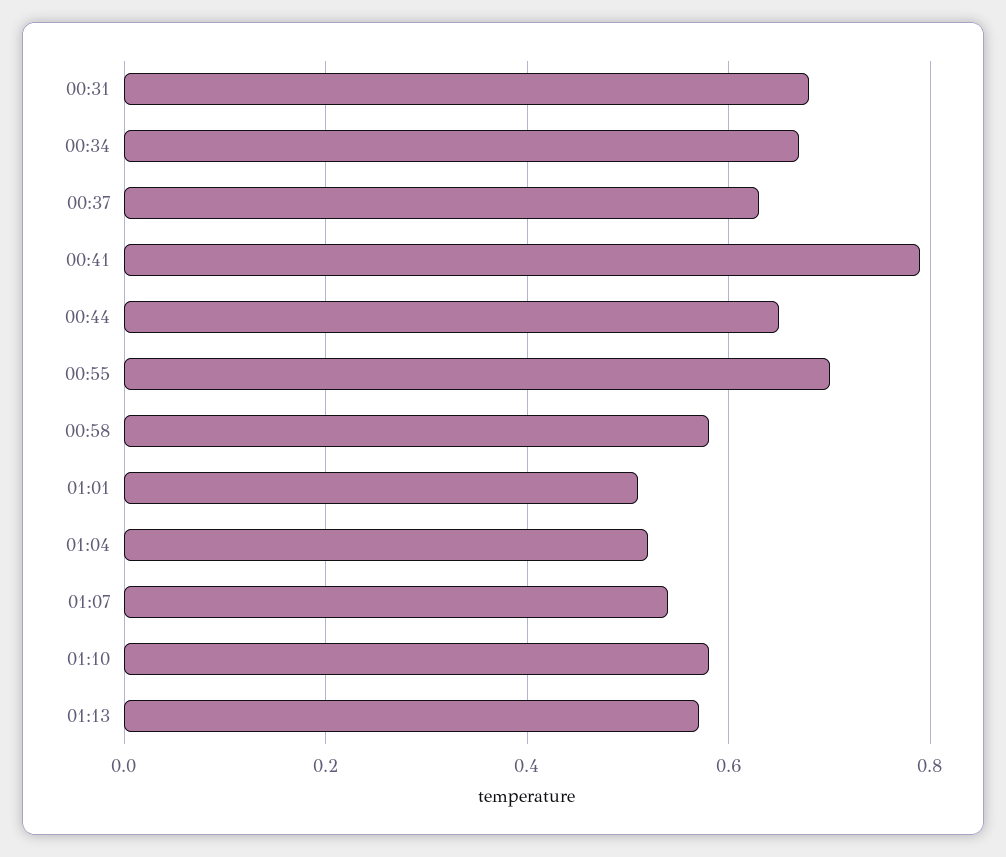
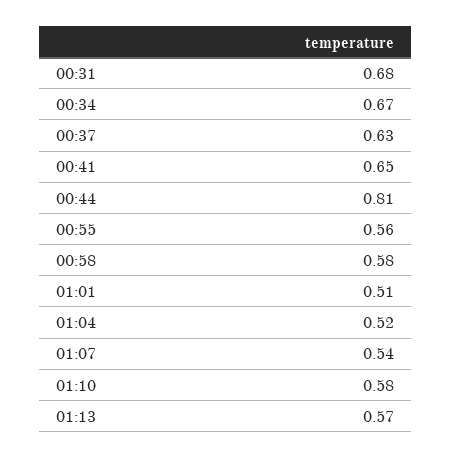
00:41: 0.8 -> 0.65
00:44: 0.65 -> 0.81
00:55: 0.7 -> 0.56

